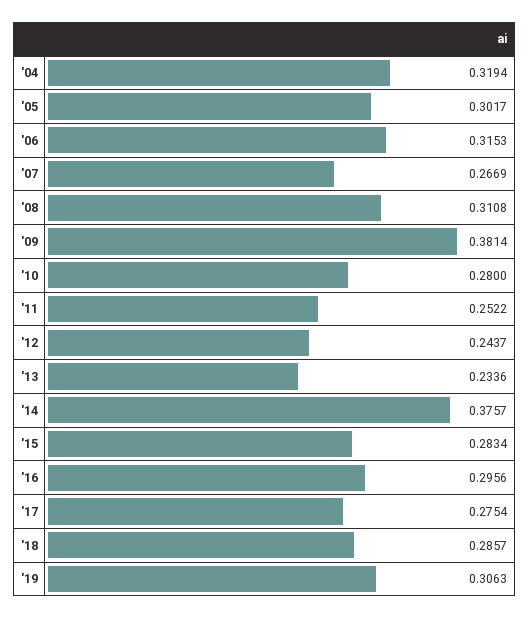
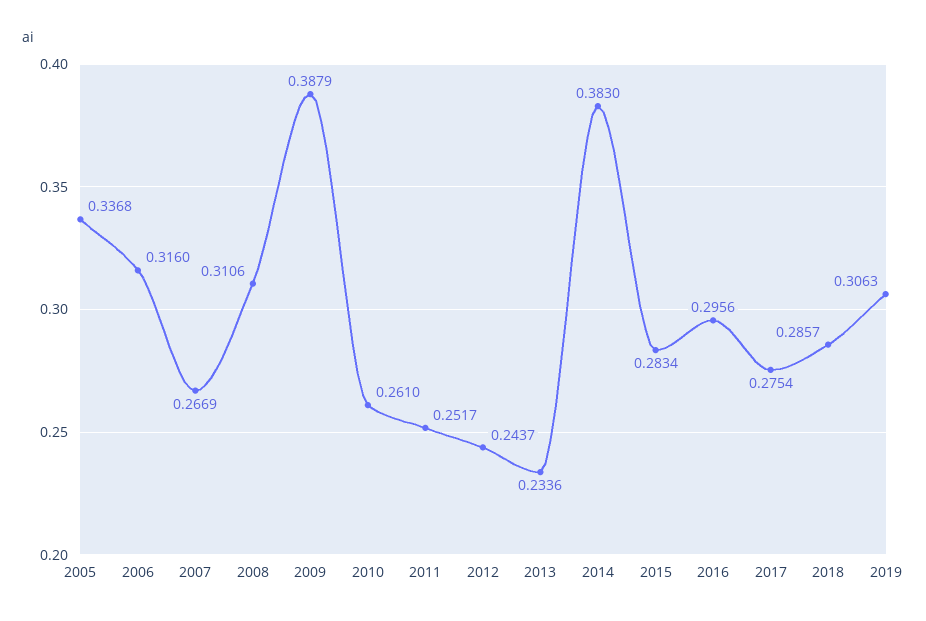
'04: 0.3194 -> none
'05: 0.3017 -> 0.3368
'06: 0.3153 -> 0.316
'08: 0.3108 -> 0.3106
'09: 0.3814 -> 0.3879
'10: 0.28 -> 0.261
'11: 0.2522 -> 0.2517
'14: 0.3757 -> 0.383

